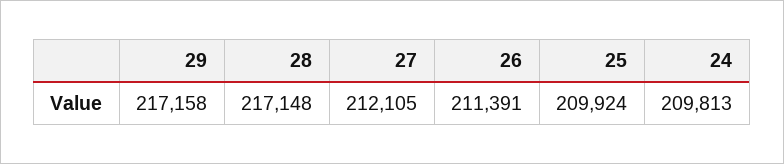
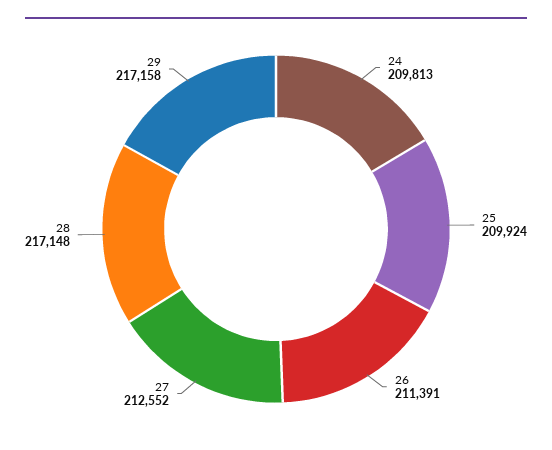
27: 212105 -> 212552

